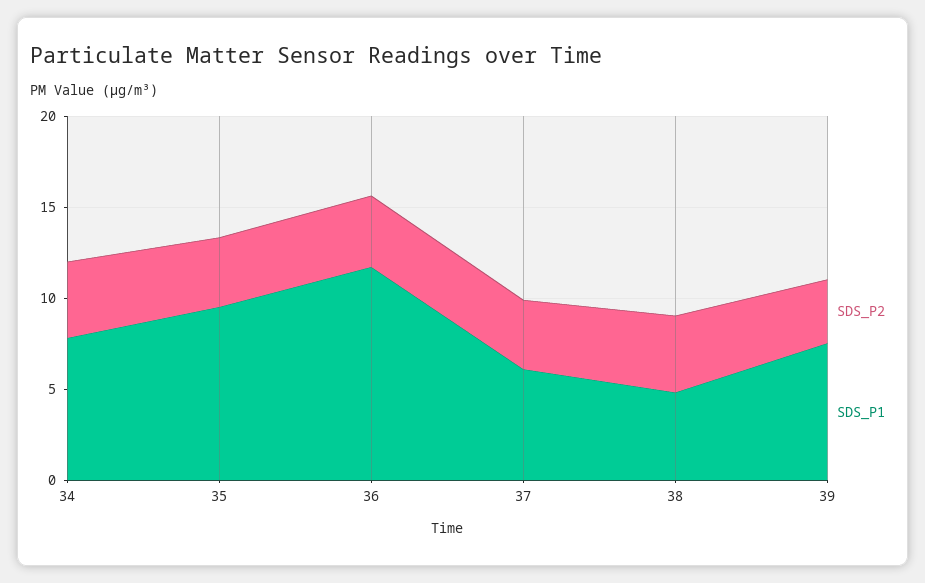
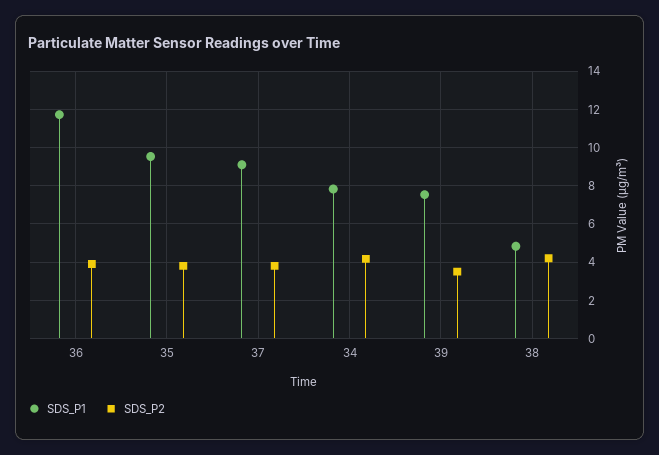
SDS_P1, 37: 6 -> 9

